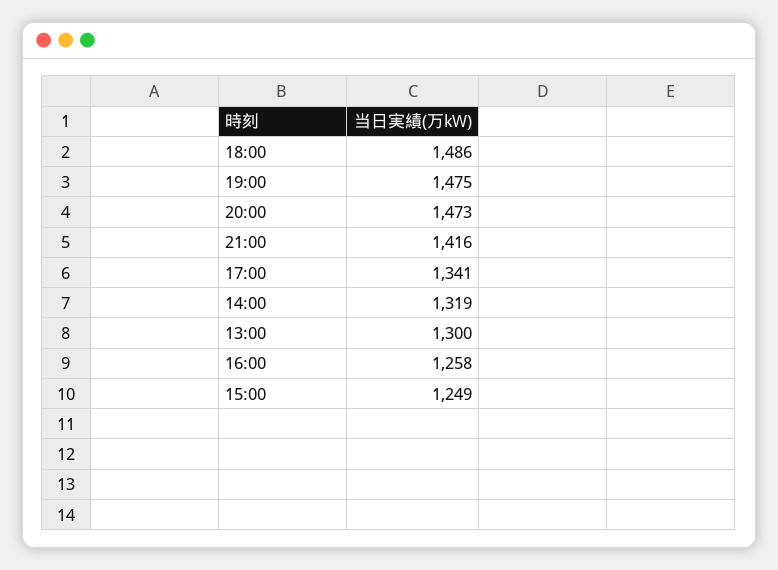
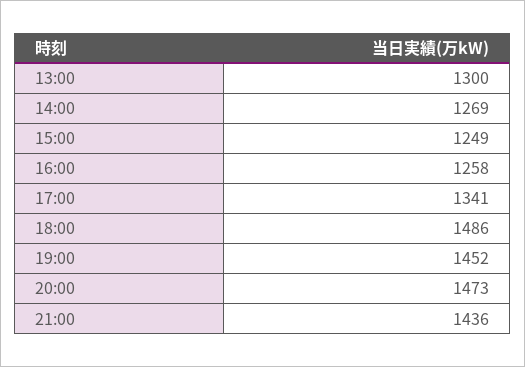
19:00: 1475 -> 1452
21:00: 1416 -> 1436
14:00: 1319 -> 1269

